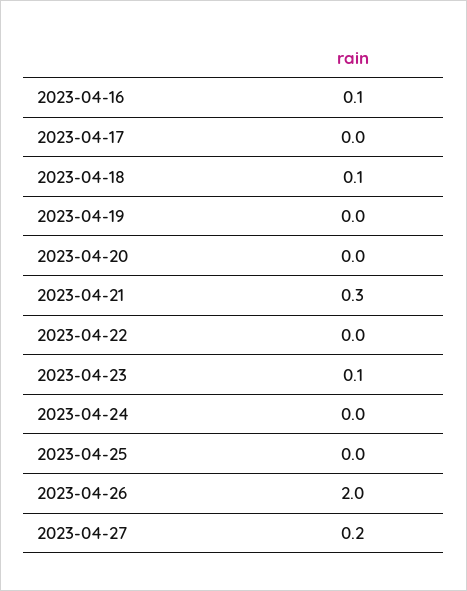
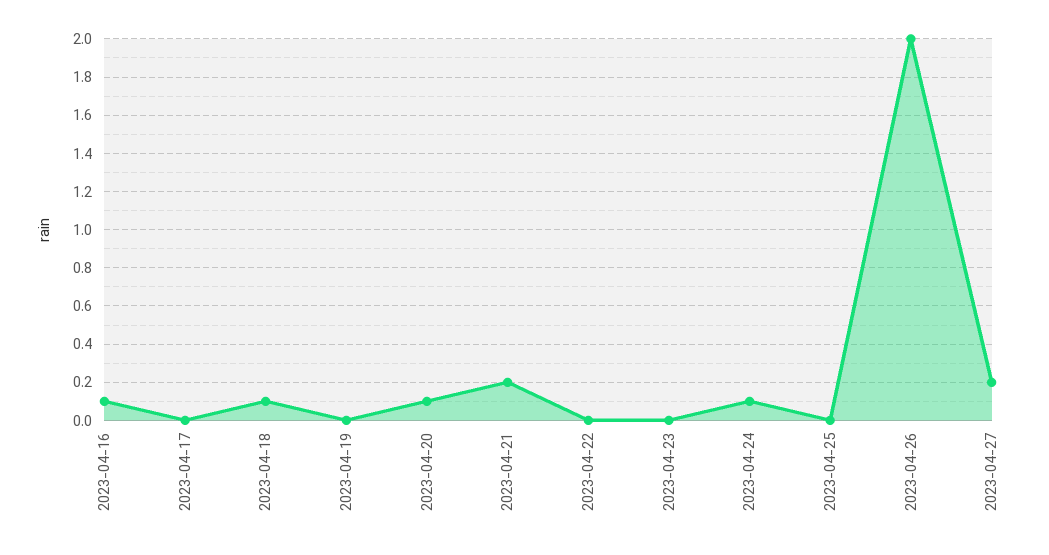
2023-04-20: 0 -> 0.1
2023-04-21: 0.3 -> 0.2
2023-04-23: 0.1 -> 0
2023-04-24: 0 -> 0.1

